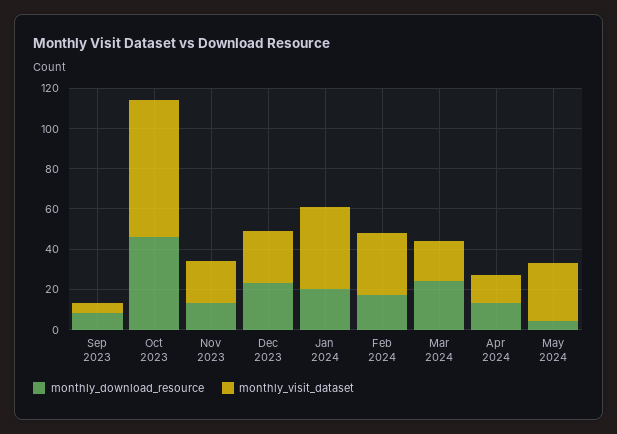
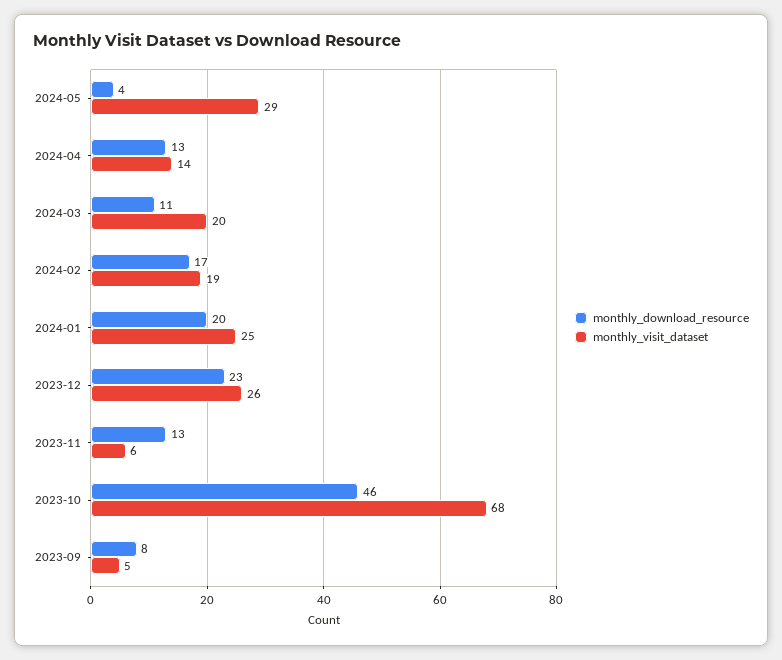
monthly_visit_dataset, Nov 2023: 20 -> 6
monthly_visit_dataset, Jan 2024: 40 -> 25
monthly_visit_dataset, Feb 2024: 30 -> 19
monthly_download_resource, Mar 2024: 25 -> 11

